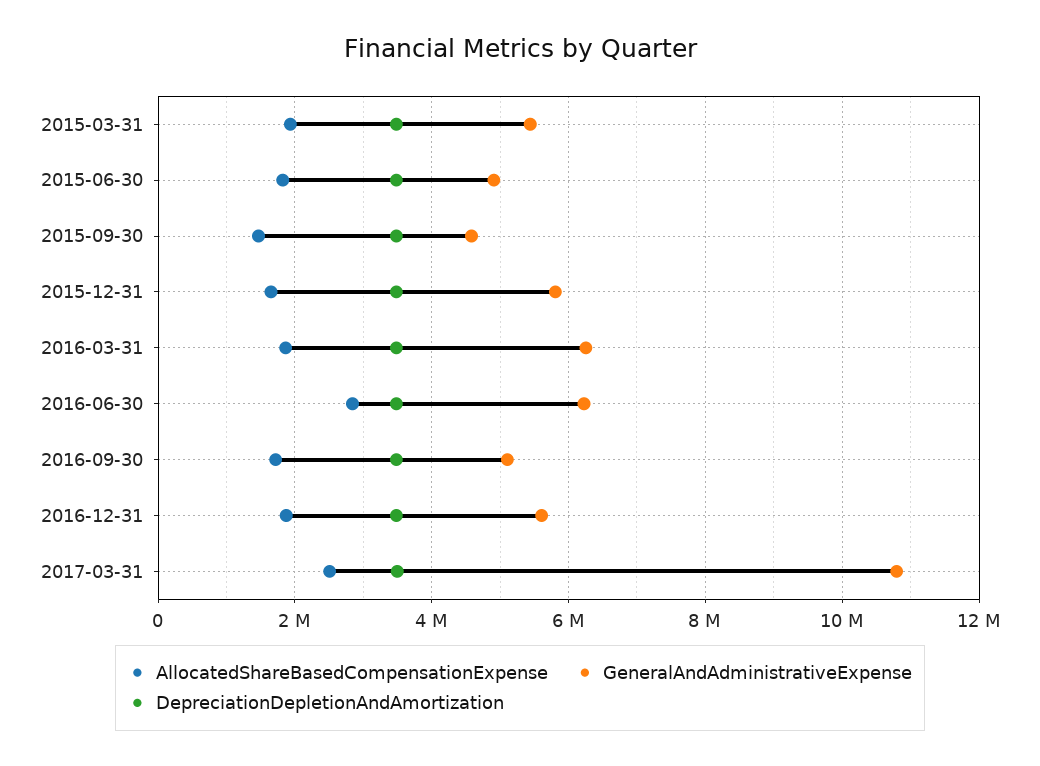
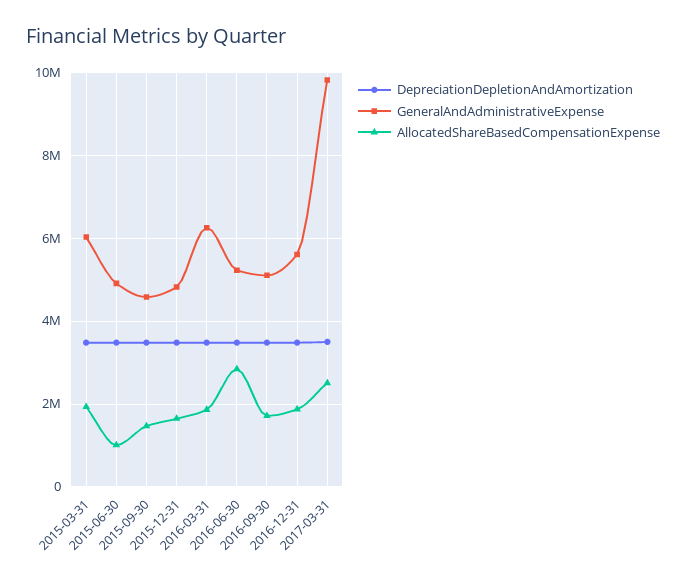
GeneralAndAdministrativeExpense, 2015-03-31: 5400000 -> 6000000
AllocatedShareBasedCompensationExpense, 2015-06-30: 1800000 -> 1000000
GeneralAndAdministrativeExpense, 2015-12-31: 5800000 -> 4800000
GeneralAndAdministrativeExpense, 2016-06-30: 6200000 -> 5200000
GeneralAndAdministrativeExpense, 2017-03-31: 10800000 -> 9800000

